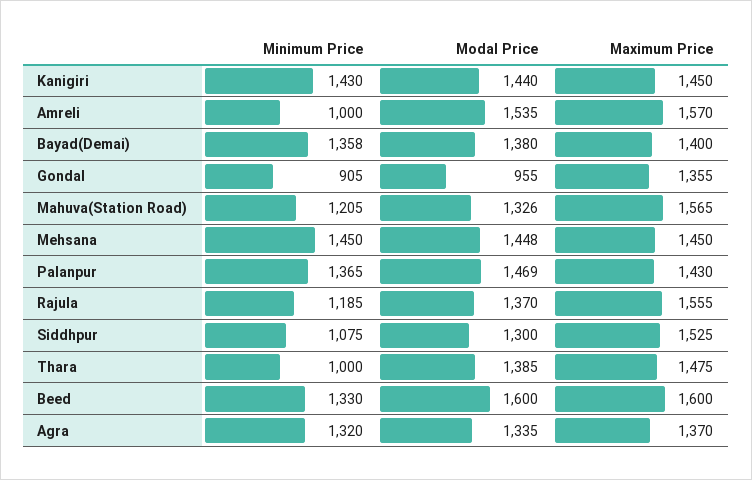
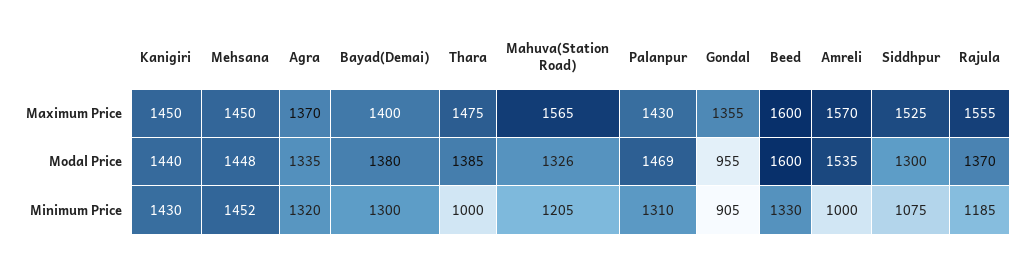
Minimum Price, Bayad(Demai): 1358 -> 1300
Minimum Price, Mehsana: 1450 -> 1452
Minimum Price, Palanpur: 1365 -> 1310

